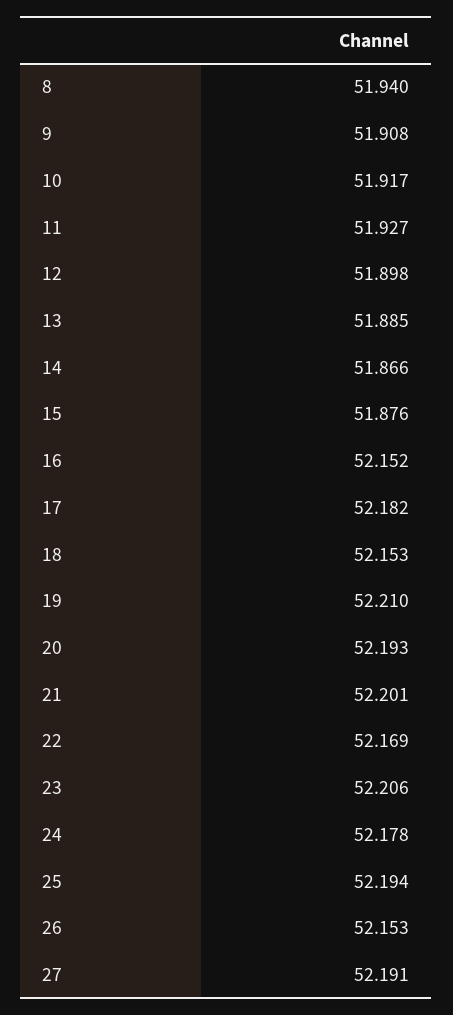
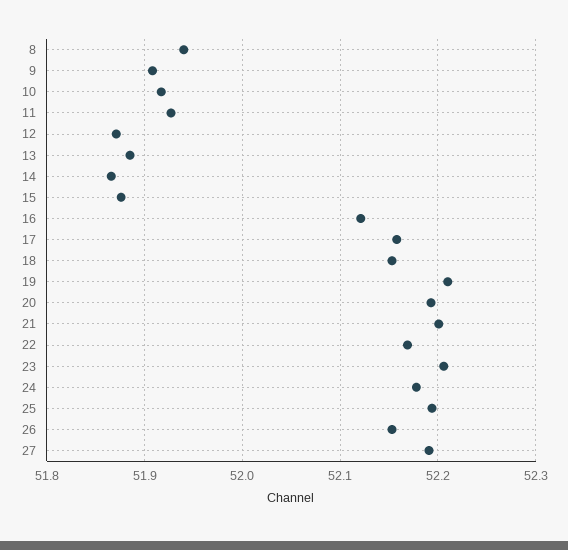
12: 51.898 -> 51.87
16: 52.152 -> 52.12
17: 52.182 -> 52.16

